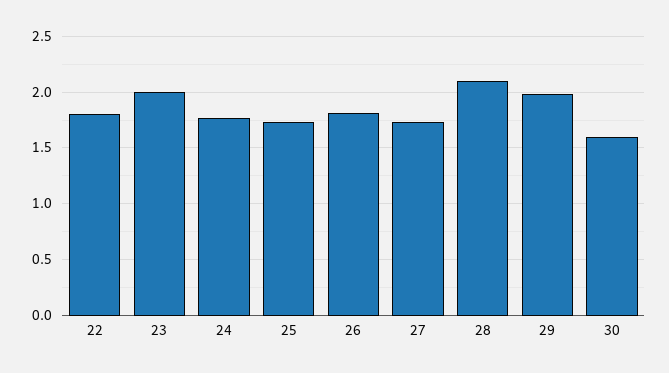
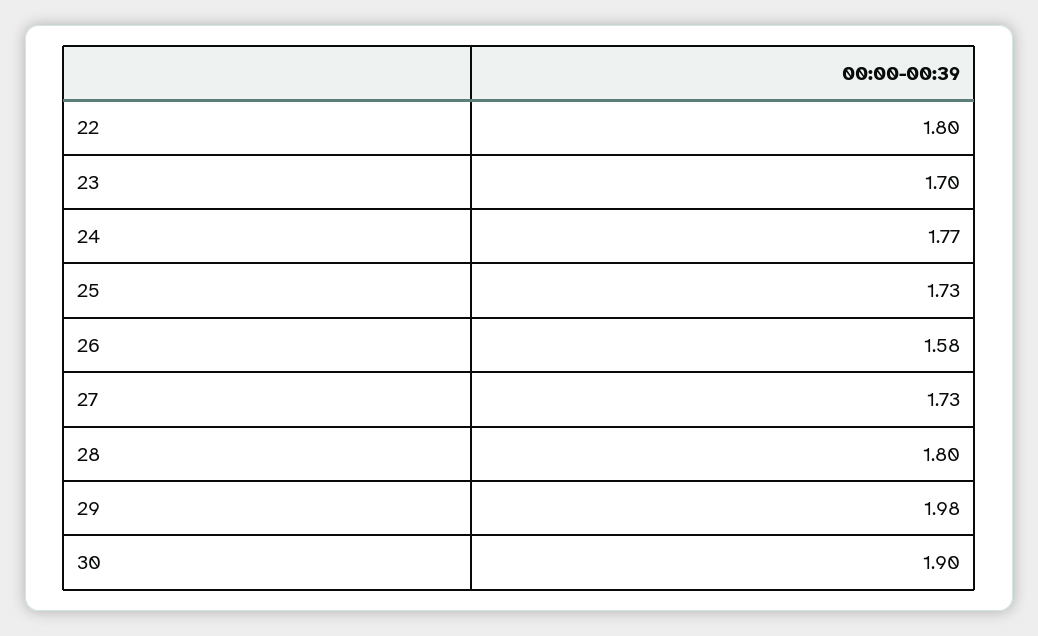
23: 2 -> 1.7
26: 1.8 -> 1.58
28: 2.1 -> 1.8
30: 1.6 -> 1.9

